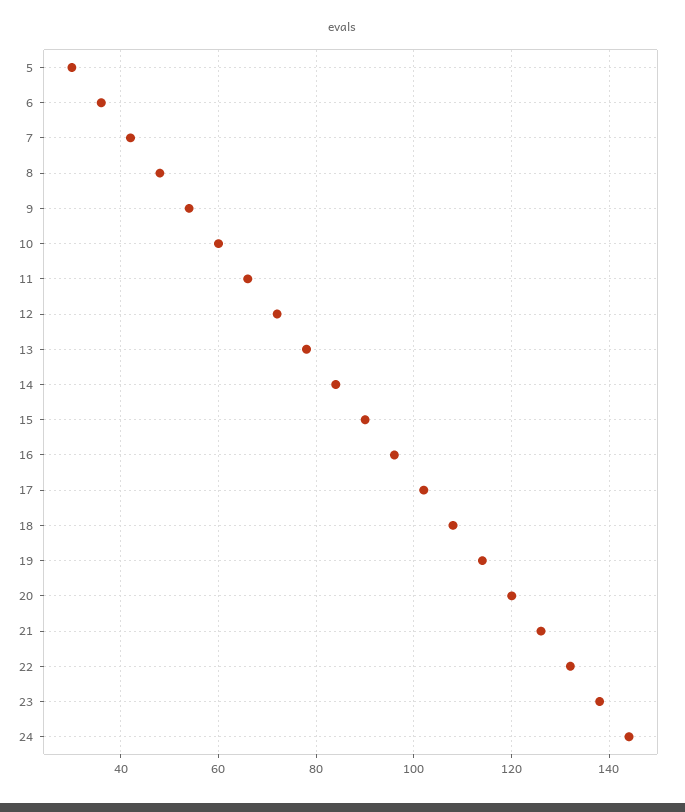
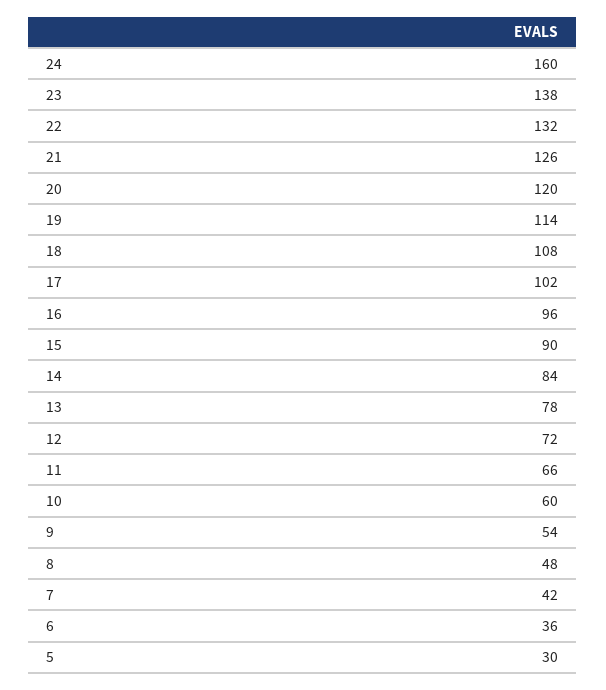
24: 145 -> 160

